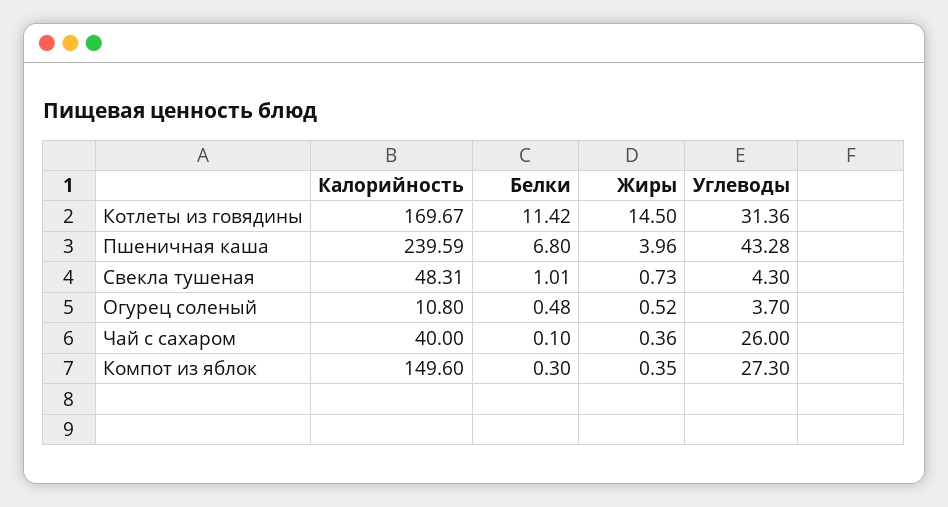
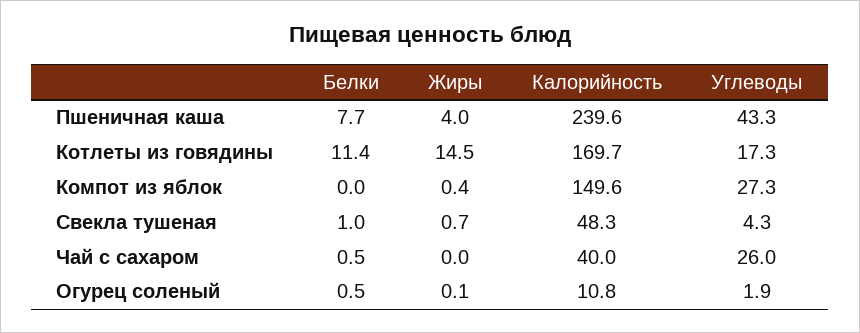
Углеводы, Котлеты из говядины: 31.36 -> 17.3
Белки, Пшеничная каша: 6.8 -> 7.7
Жиры, Огурец соленый: 0.52 -> 0.1
Углеводы, Огурец соленый: 3.7 -> 1.9
Белки, Чай с сахаром: 0.1 -> 0.5
Жиры, Чай с сахаром: 0.36 -> 0
Белки, Компот из яблок: 0.3 -> 0

